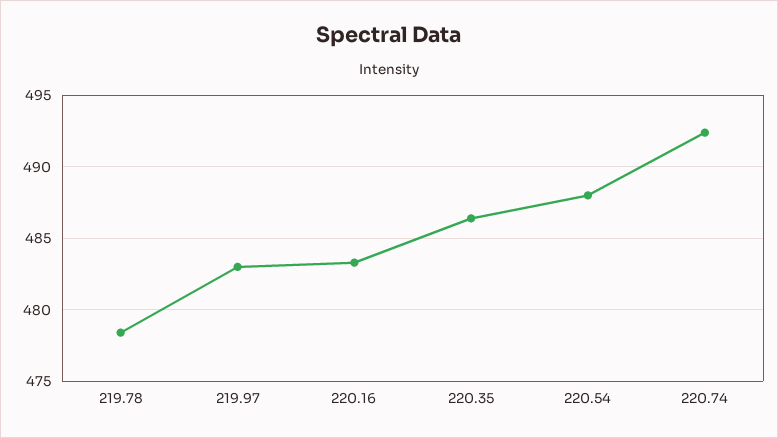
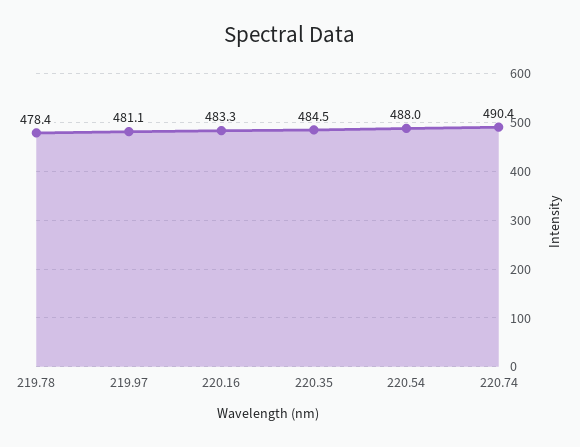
219.97: 483 -> 481.1
220.35: 486.5 -> 484.5
220.74: 492.5 -> 490.4

